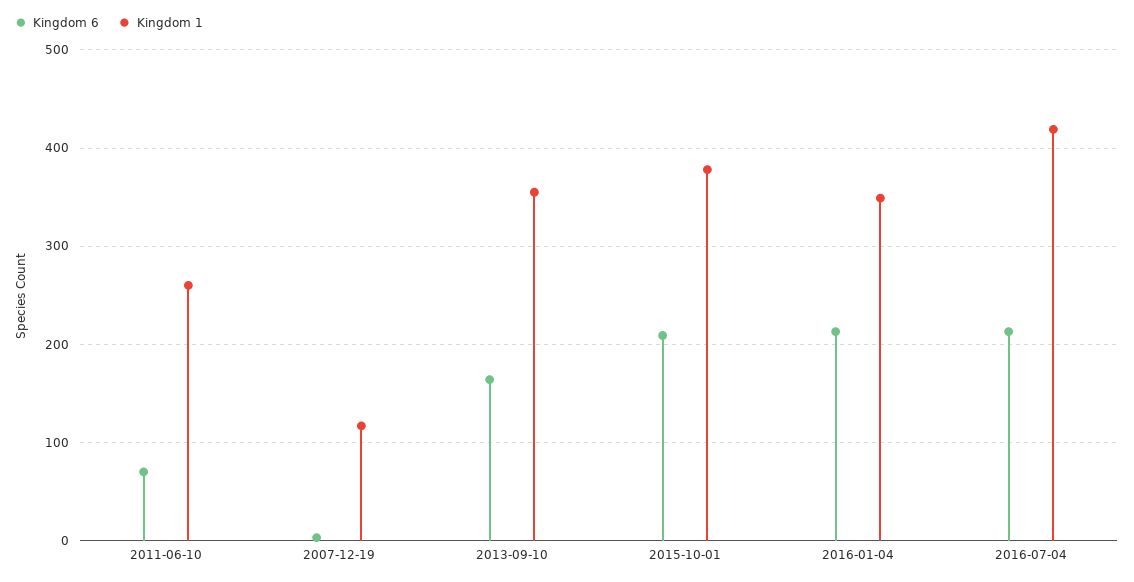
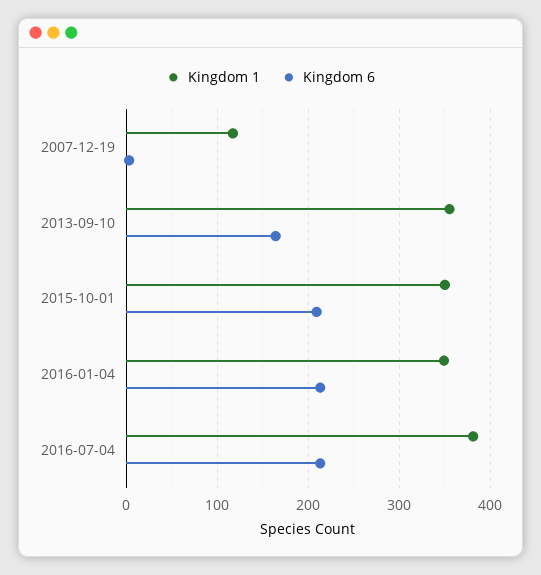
Kingdom 6, 2011-06-10: 70 -> none
Kingdom 1, 2011-06-10: 260 -> none
Kingdom 1, 2015-10-01: 380 -> 350
Kingdom 1, 2016-07-04: 420 -> 380

